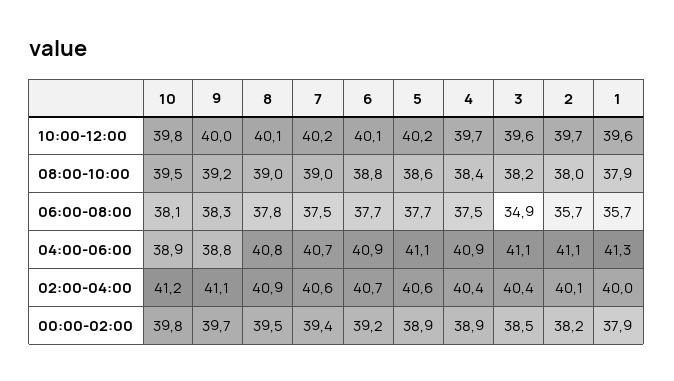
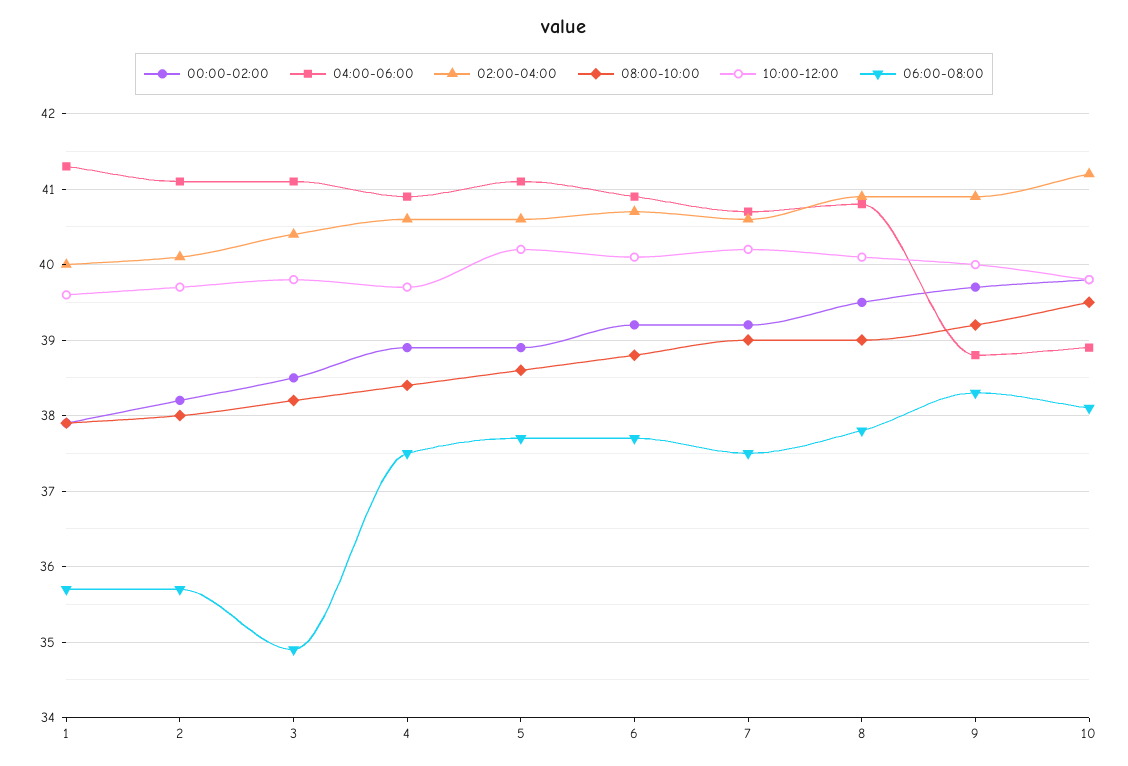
10:00-12:00, 3: 39.6 -> 39.8
02:00-04:00, 9: 41.1 -> 40.9
02:00-04:00, 4: 40.4 -> 40.6
00:00-02:00, 7: 39.4 -> 39.2

